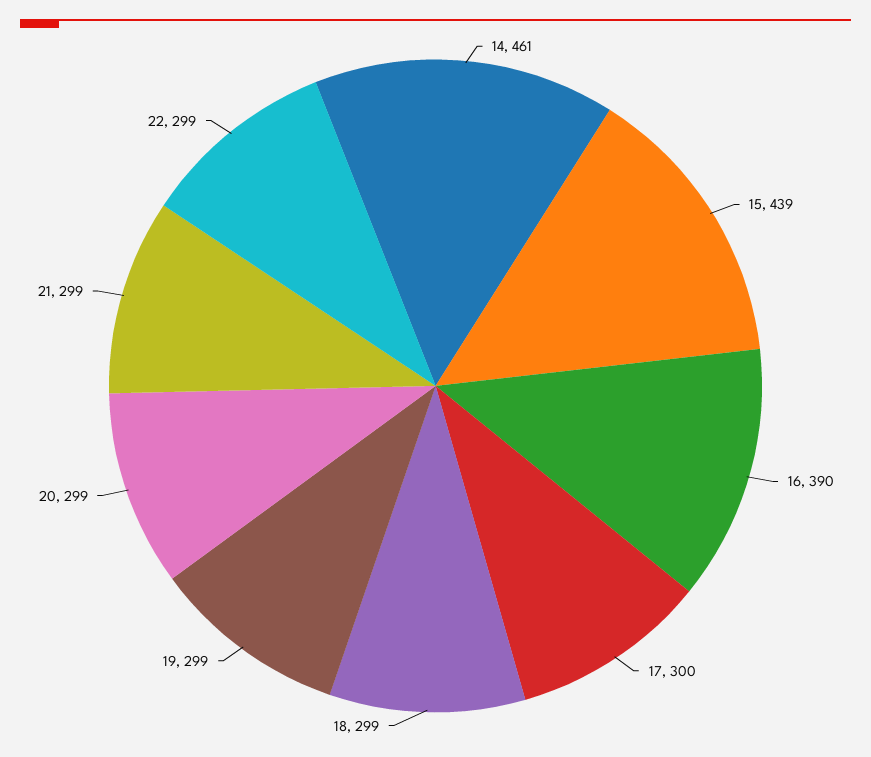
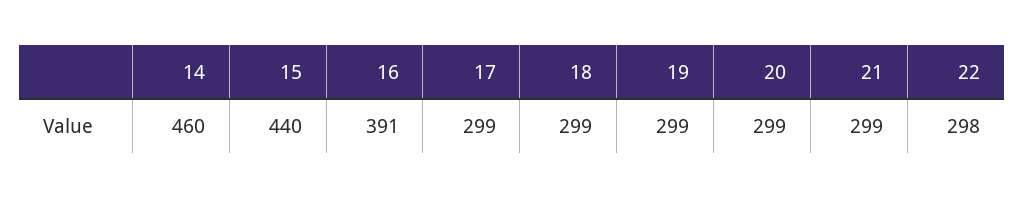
14: 461 -> 460
15: 439 -> 440
16: 390 -> 391
17: 300 -> 299
22: 299 -> 298

